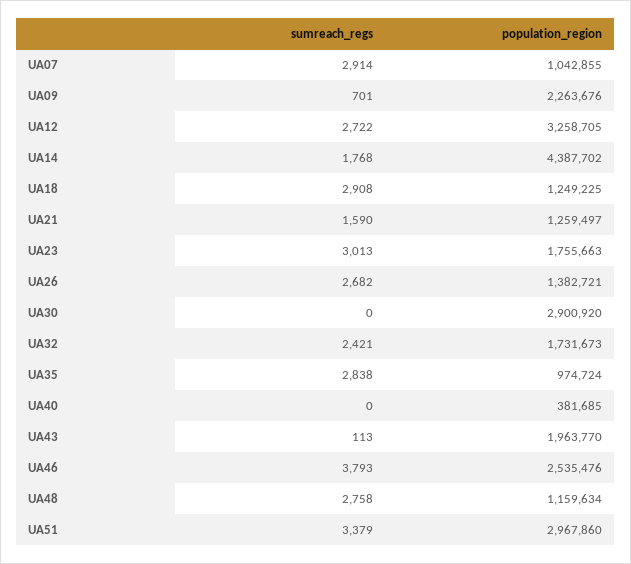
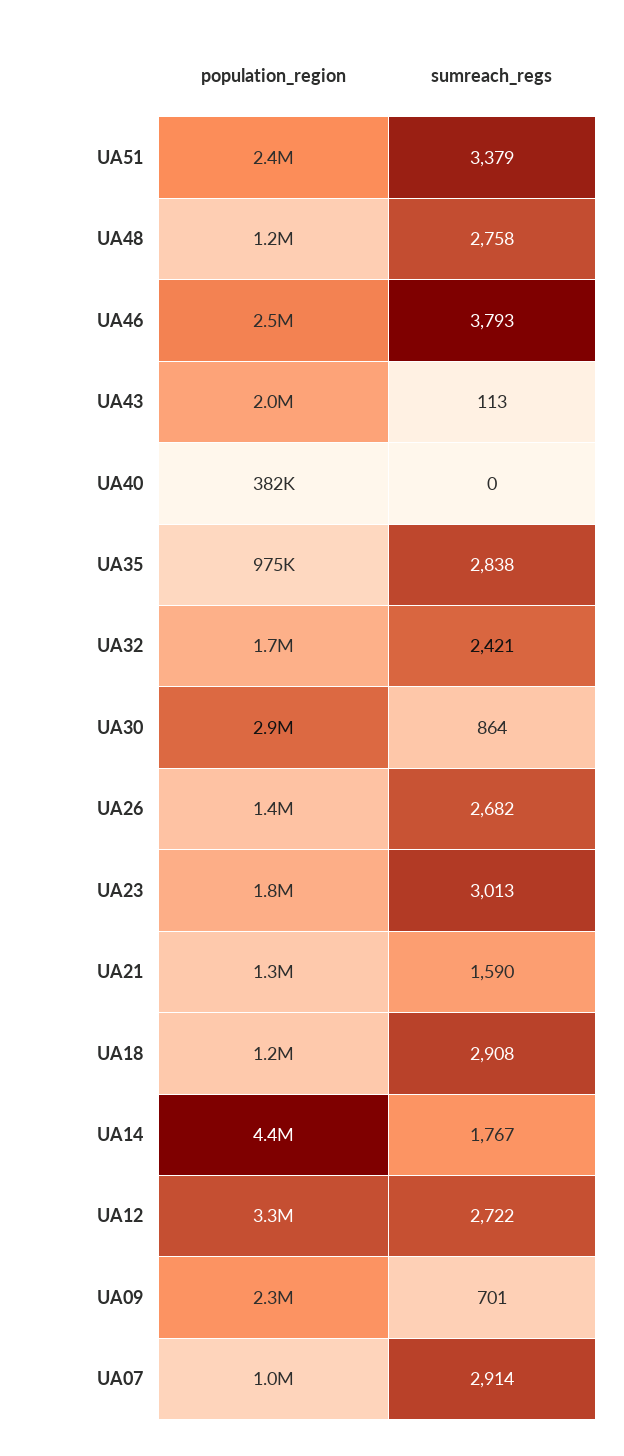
sumreach_regs, UA14: 1768 -> 1767
sumreach_regs, UA30: 0 -> 864
population_region, UA51: 2967860 -> 2400000

